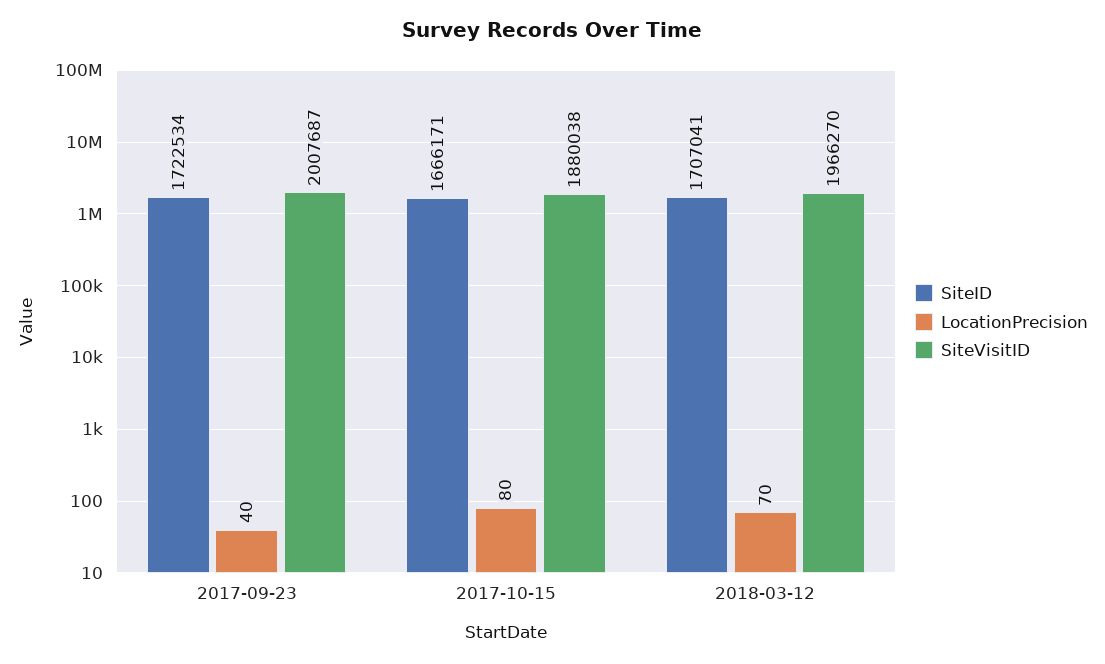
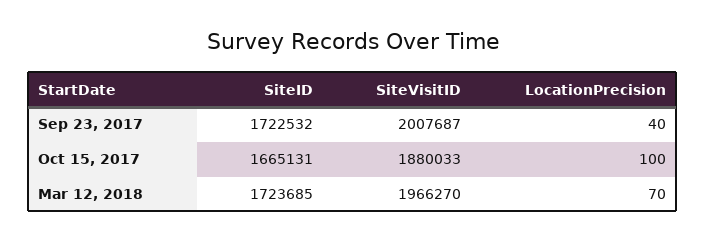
SiteID, 2017-09-23: 1722534 -> 1722532
SiteID, 2017-10-15: 1666171 -> 1665131
LocationPrecision, 2017-10-15: 80 -> 100
SiteVisitID, 2017-10-15: 1880038 -> 1880033
SiteID, 2018-03-12: 1707041 -> 1723685

